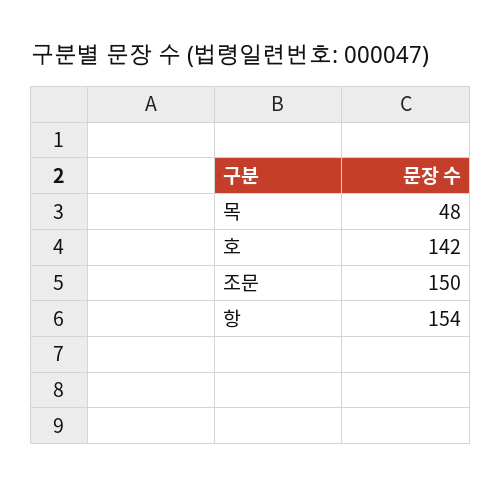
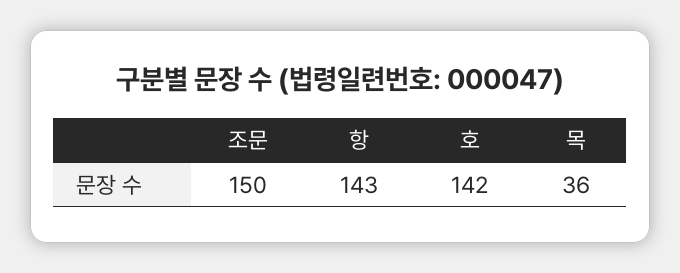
목: 48 -> 36
항: 154 -> 143

